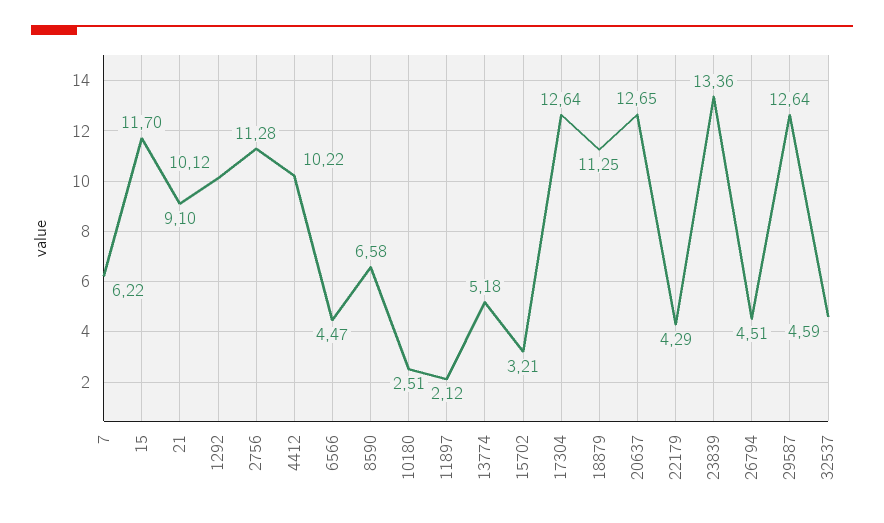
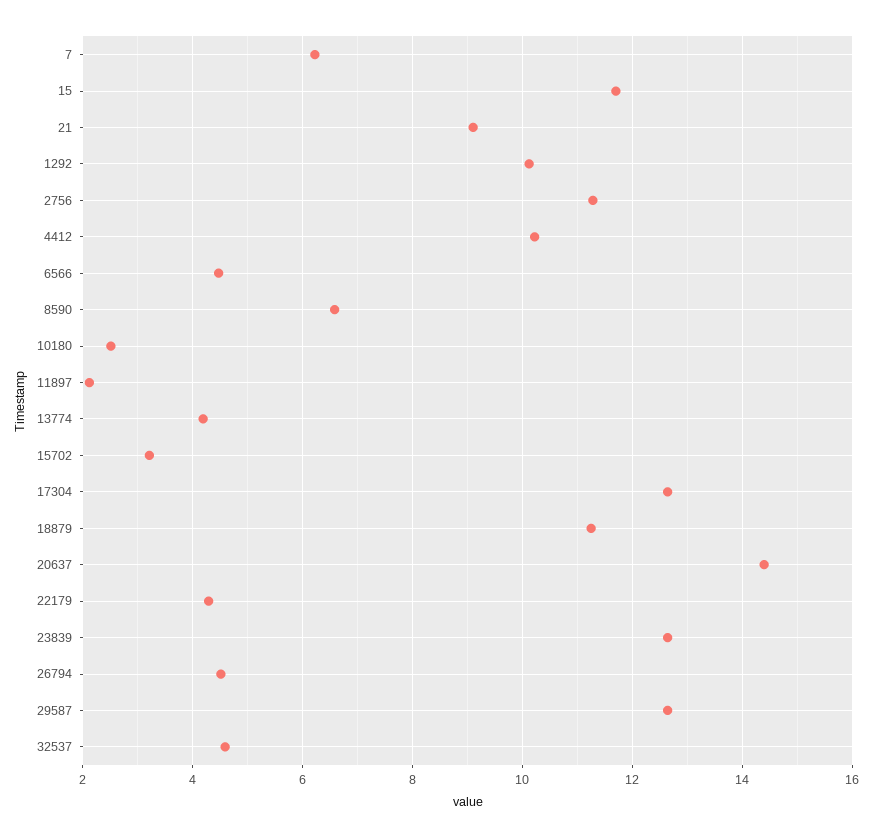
13774: 5.18 -> 4.2
20637: 12.65 -> 14.4
23839: 13.36 -> 12.6

